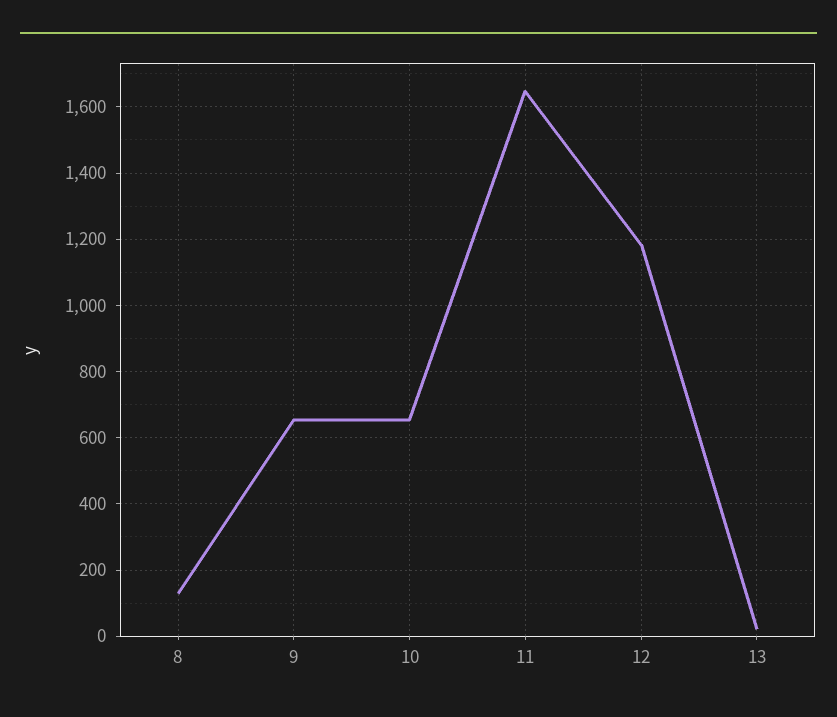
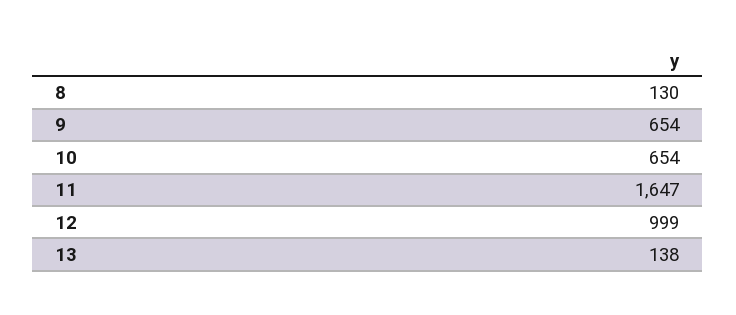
12: 1180 -> 999
13: 20 -> 138

